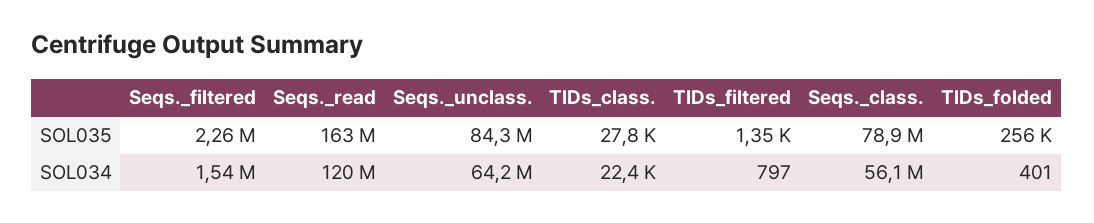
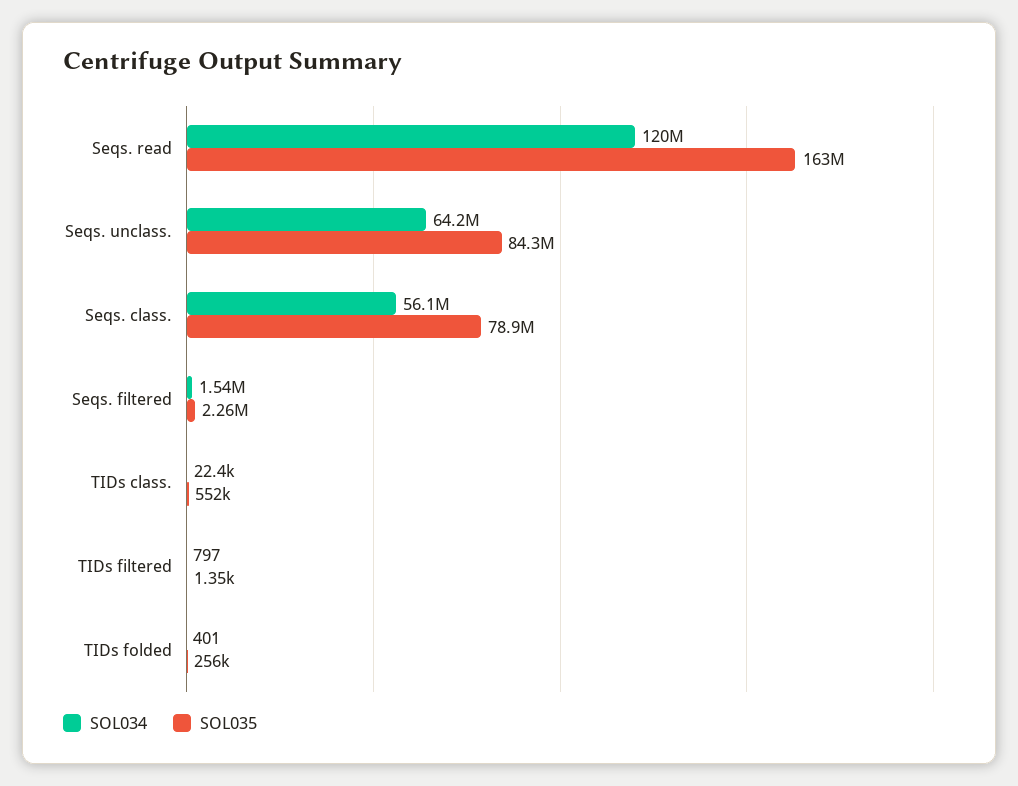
SOL035, TIDs_class.: 27800 -> 552000

